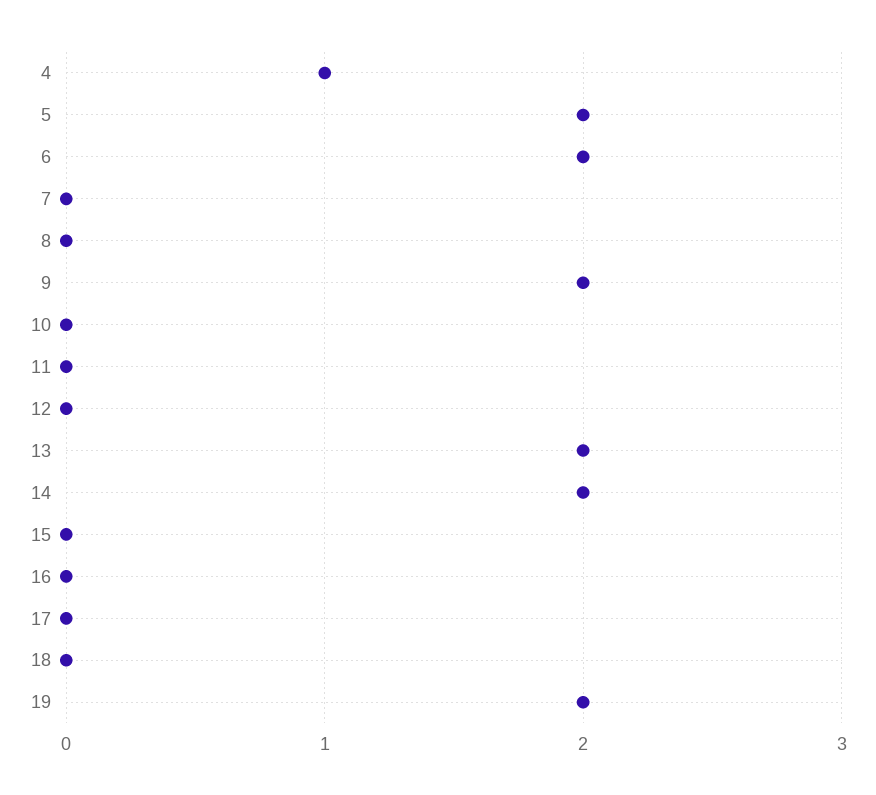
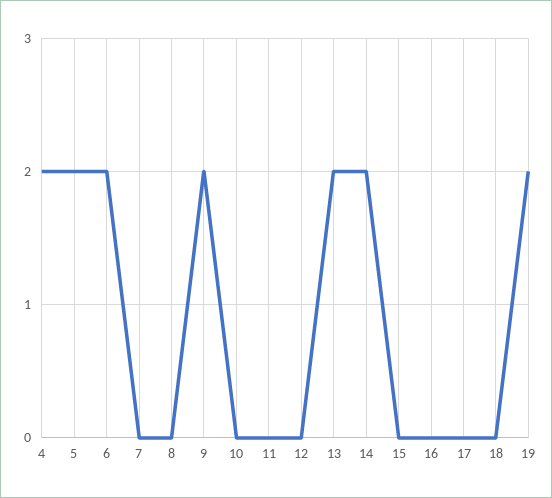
4: 1 -> 2

